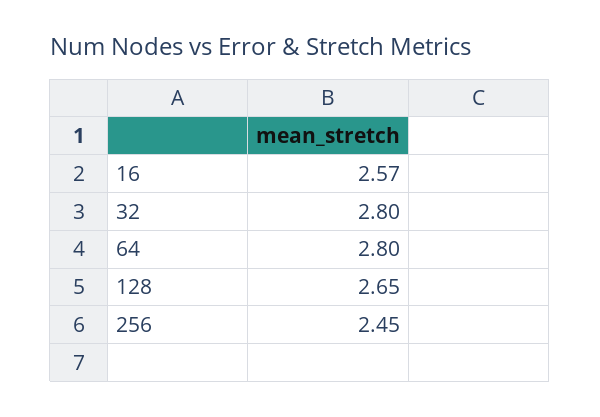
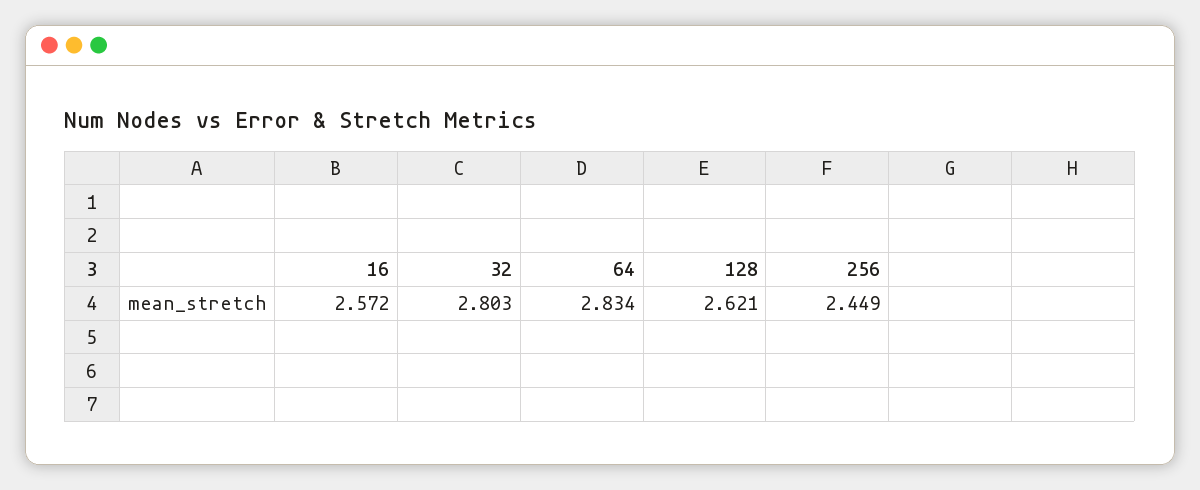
64: 2.8 -> 2.834
128: 2.65 -> 2.621

